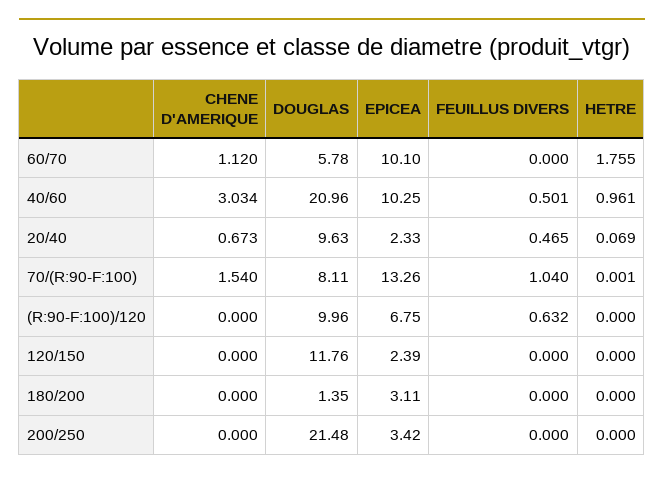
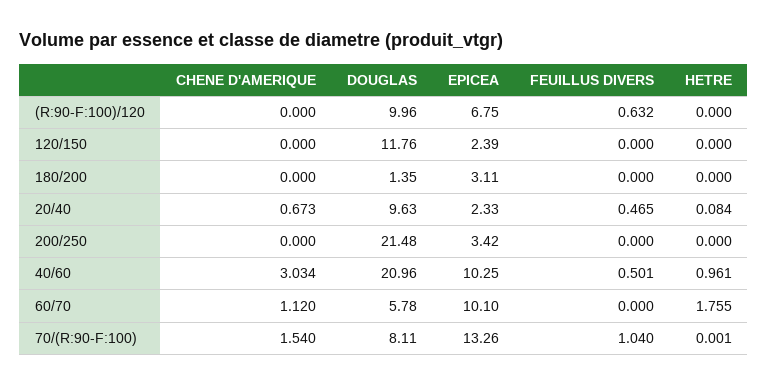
HETRE, 20/40: 0.069 -> 0.084

